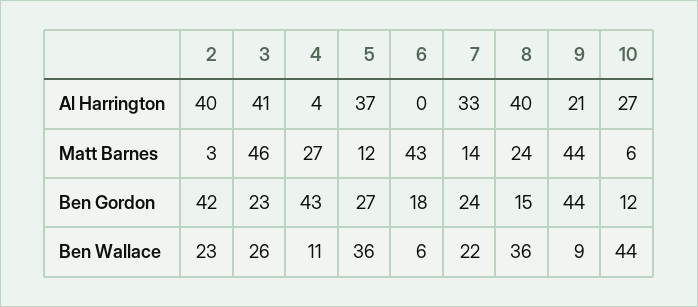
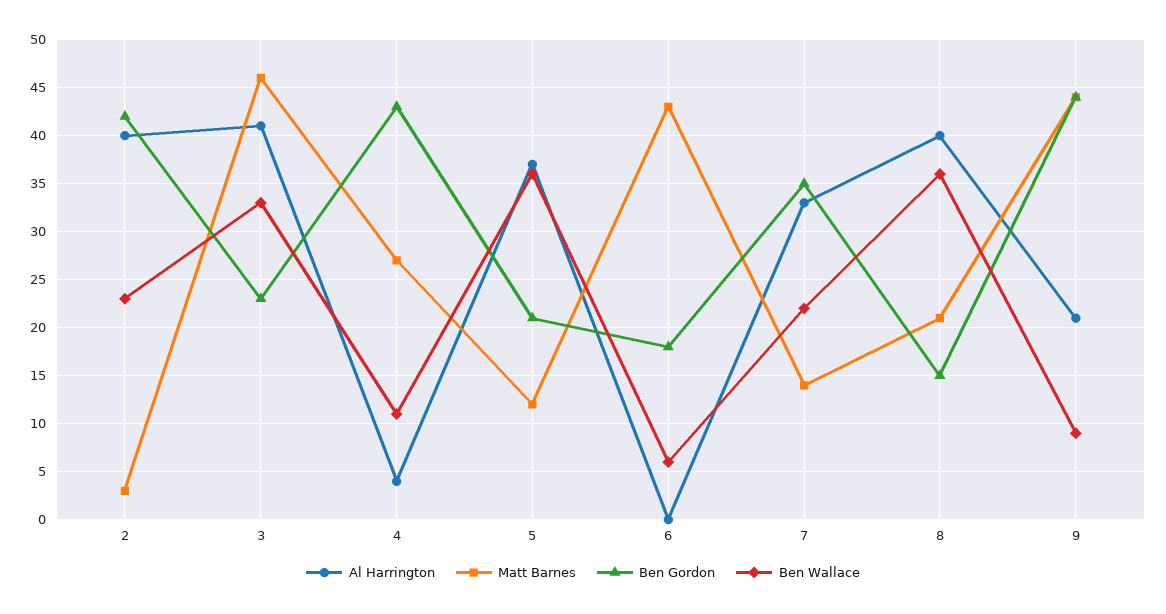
Al Harrington, 10: 27 -> none
Matt Barnes, 8: 24 -> 21
Matt Barnes, 10: 6 -> none
Ben Gordon, 5: 27 -> 21
Ben Gordon, 7: 24 -> 35
Ben Gordon, 10: 12 -> none
Ben Wallace, 3: 26 -> 33
Ben Wallace, 10: 44 -> none

